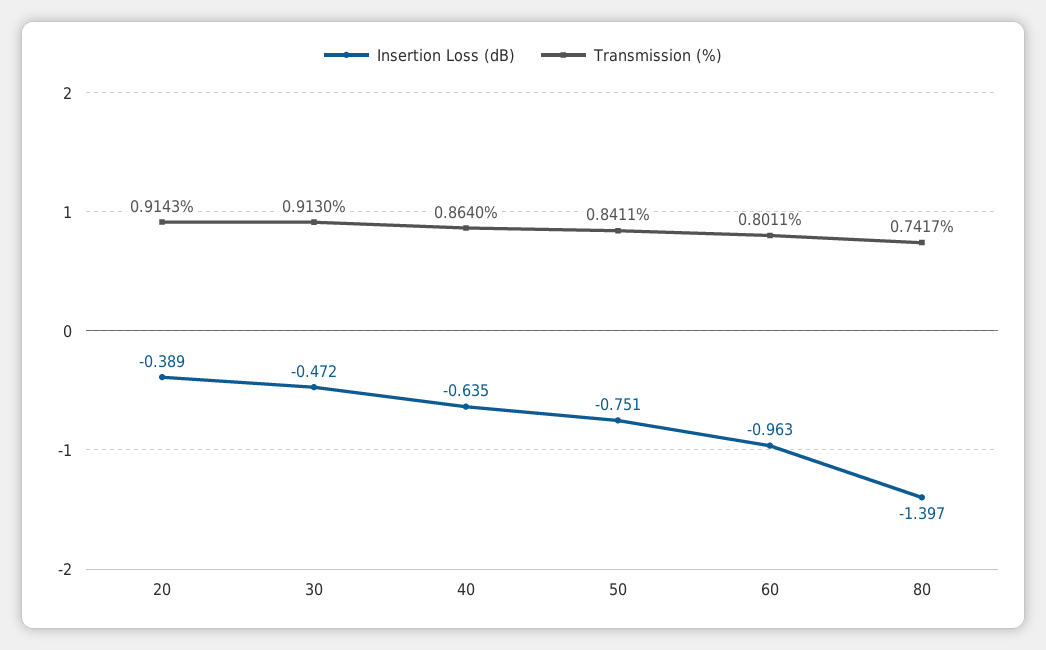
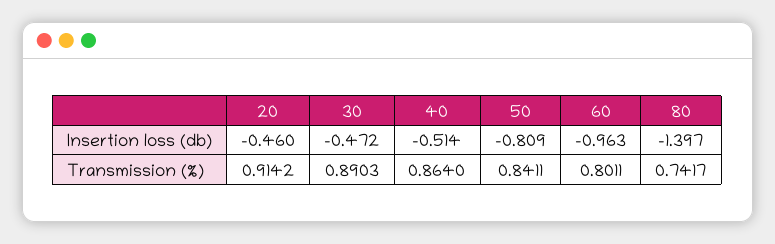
Insertion Loss (dB), 20: -0.389 -> -0.46
Transmission (%), 20: 0.9143 -> 0.9142
Transmission (%), 30: 0.913 -> 0.8903
Insertion Loss (dB), 40: -0.635 -> -0.514
Insertion Loss (dB), 50: -0.751 -> -0.809

